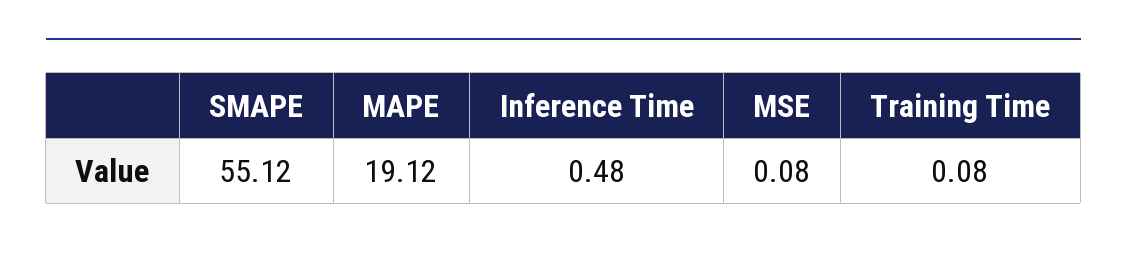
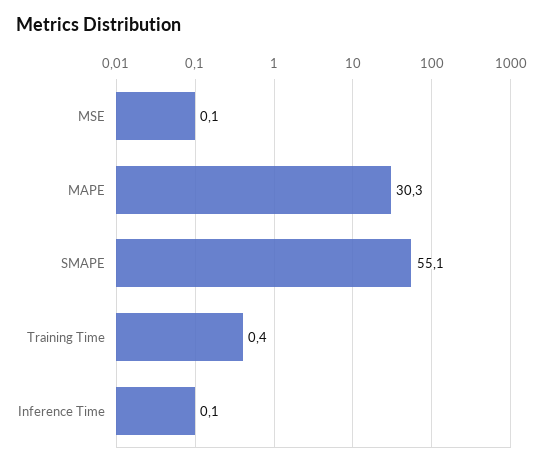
MAPE: 19.12 -> 30.3
Inference Time: 0.48 -> 0.1
Training Time: 0.08 -> 0.4

